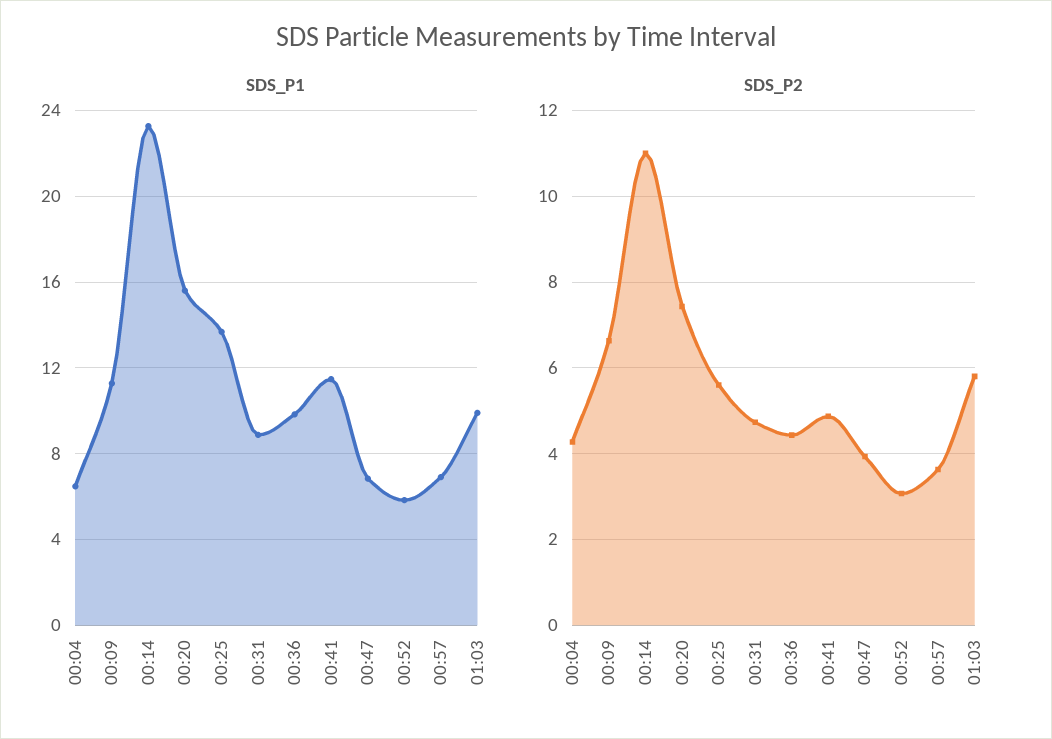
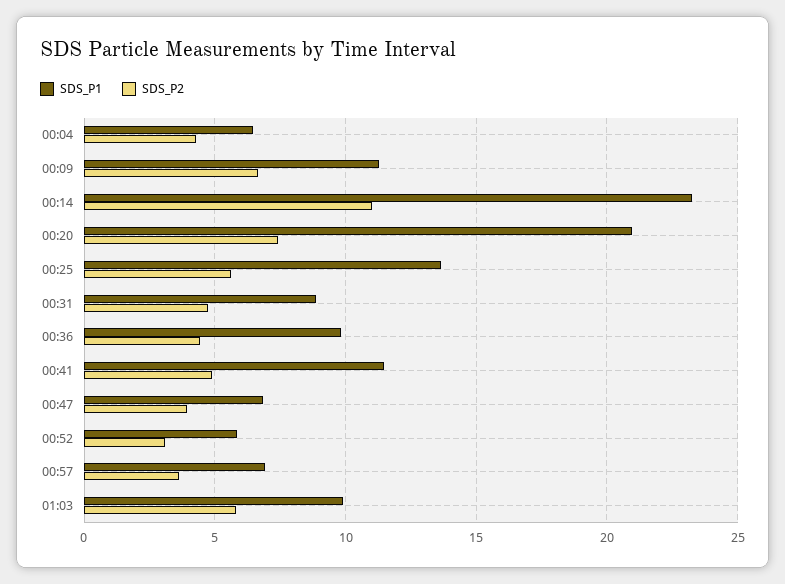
SDS_P1, 00:20: 15.5 -> 21

